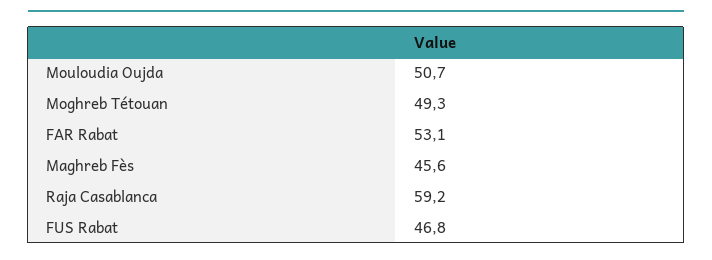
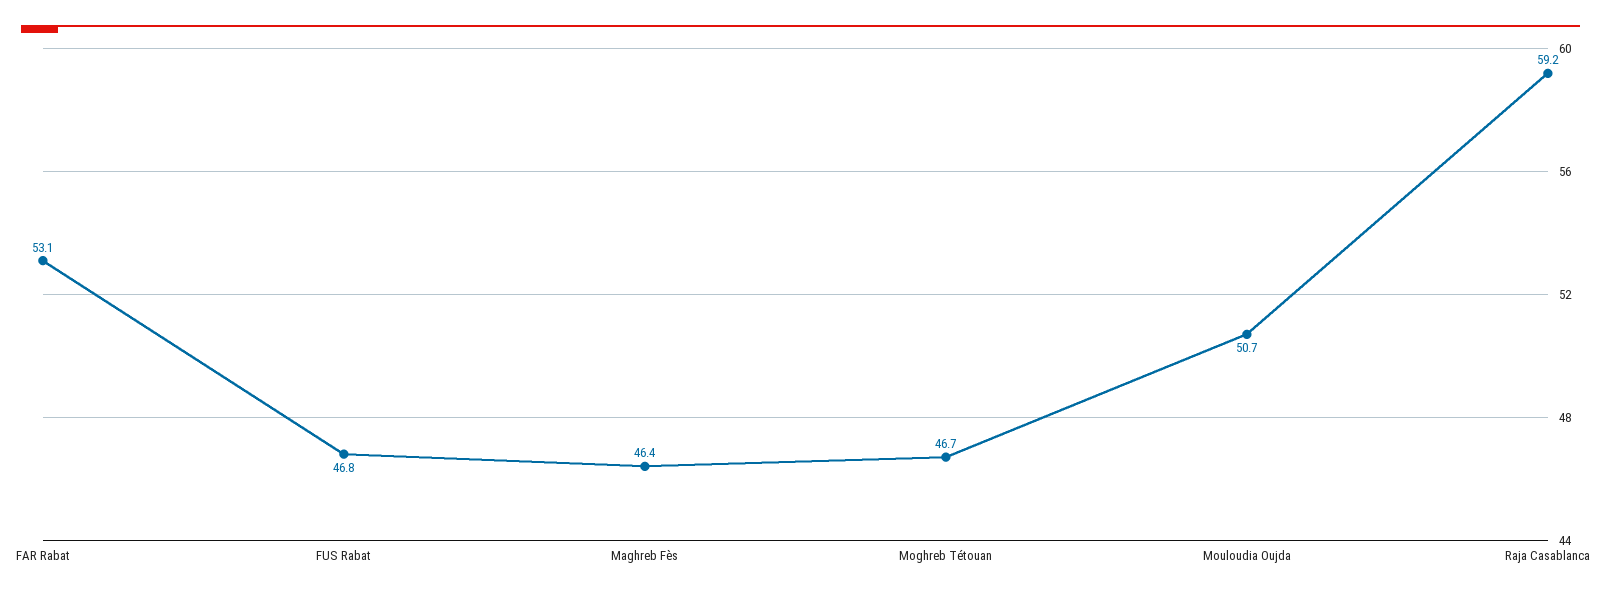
Moghreb Tétouan: 49.3 -> 46.7
Maghreb Fès: 45.6 -> 46.4

